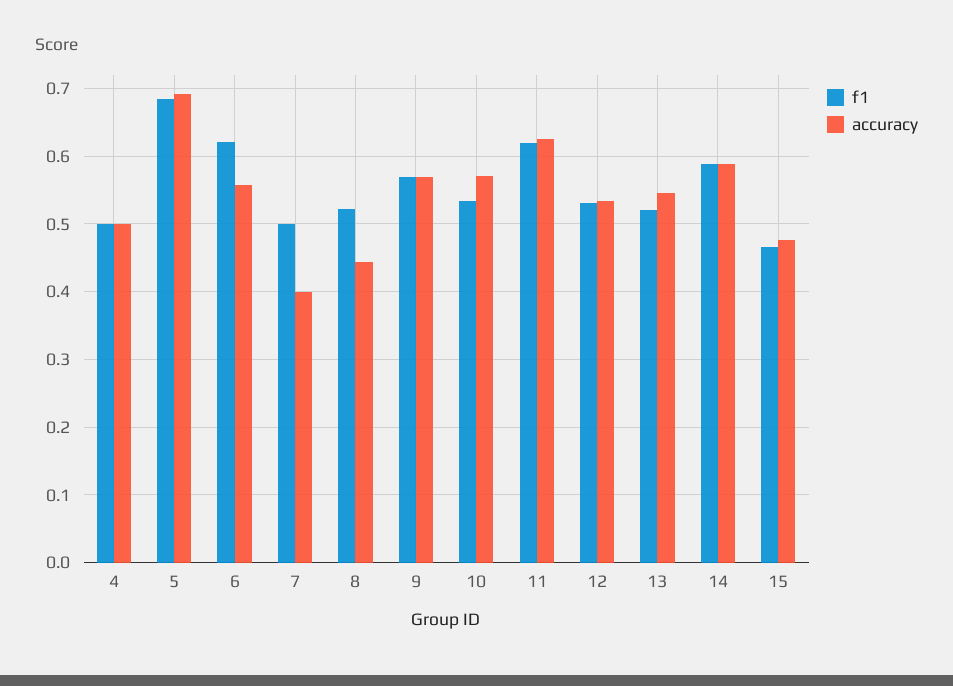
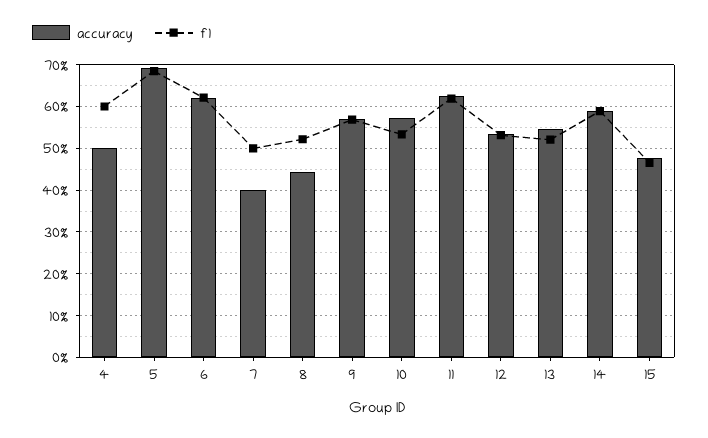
f1, 4: 0.5 -> 0.6
accuracy, 6: 0.56 -> 0.62

